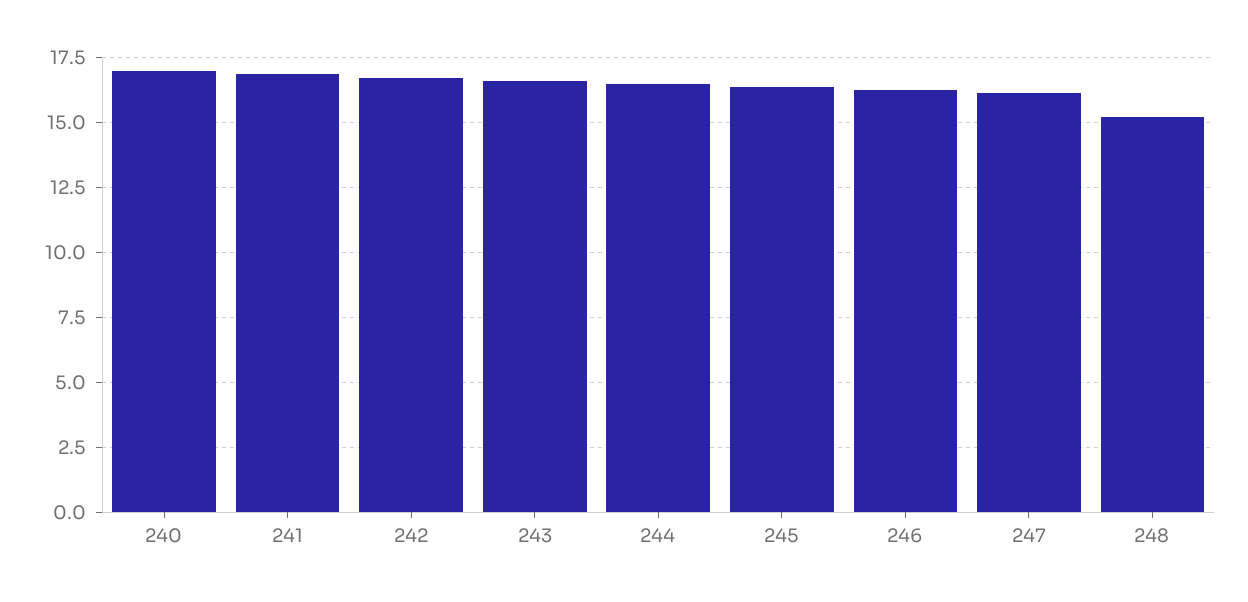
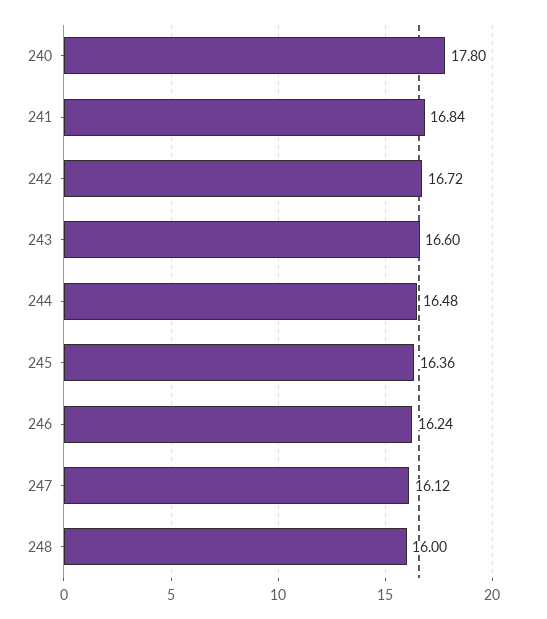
240: 17 -> 17.8
248: 15.25 -> 16

